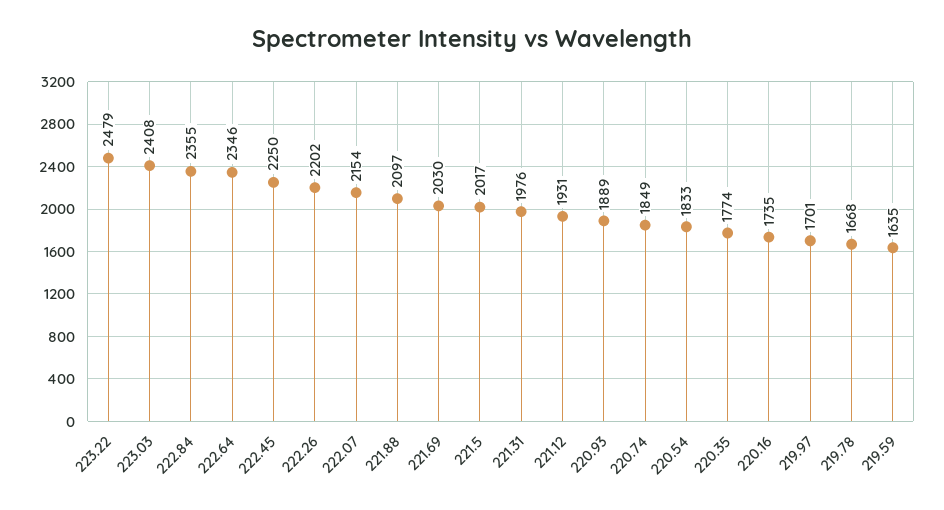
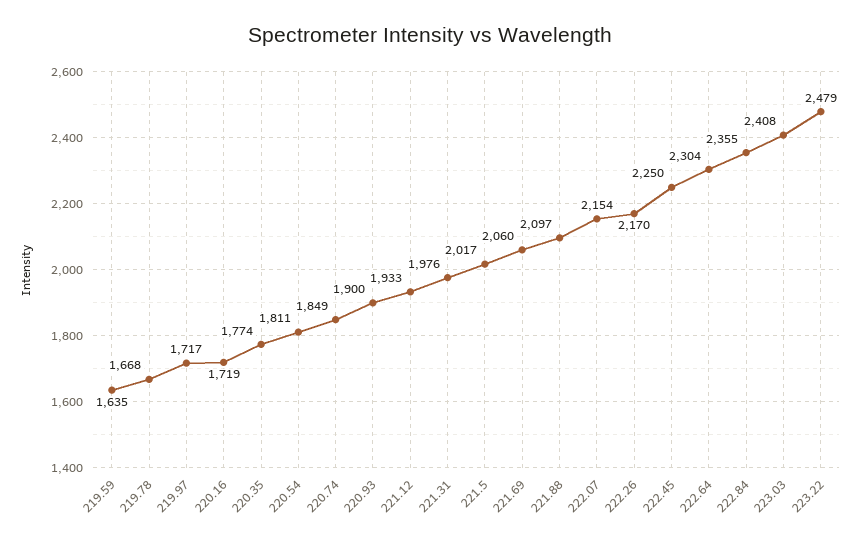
222.64: 2346 -> 2304
222.26: 2202 -> 2170
221.69: 2030 -> 2060
221.12: 1931 -> 1933
220.93: 1889 -> 1900
220.54: 1833 -> 1811
220.16: 1735 -> 1719
219.97: 1701 -> 1717

